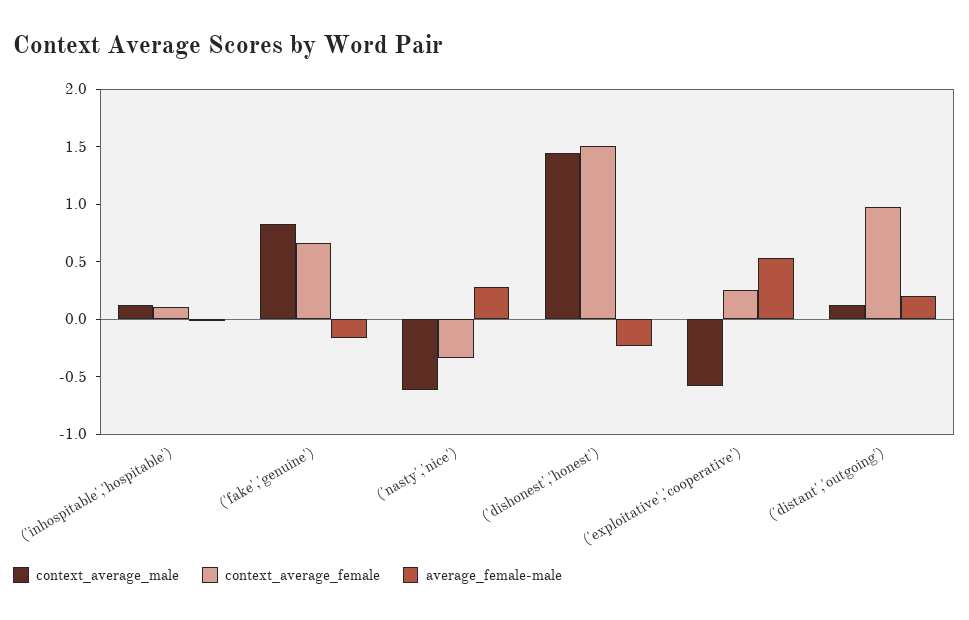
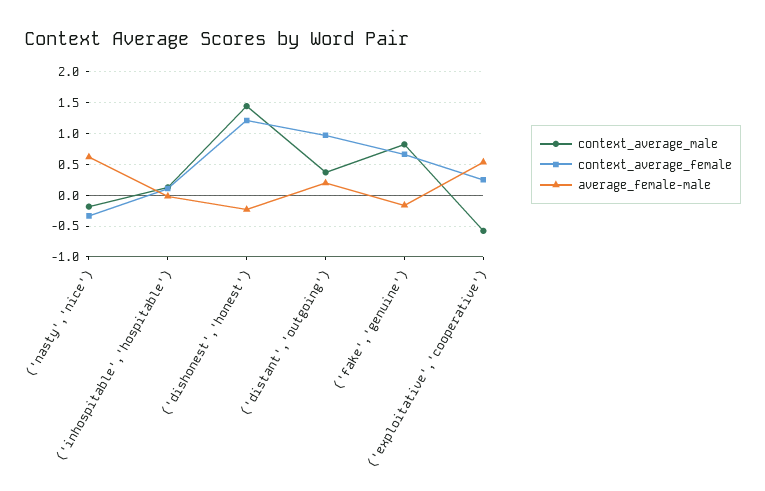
context_average_male, ('nasty','nice'): -0.6 -> -0.2
average_female-male, ('nasty','nice'): 0.3 -> 0.6
context_average_female, ('dishonest','honest'): 1.5 -> 1.2
context_average_male, ('distant','outgoing'): 0.1 -> 0.4

